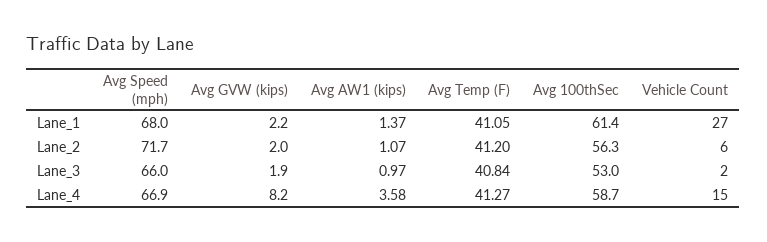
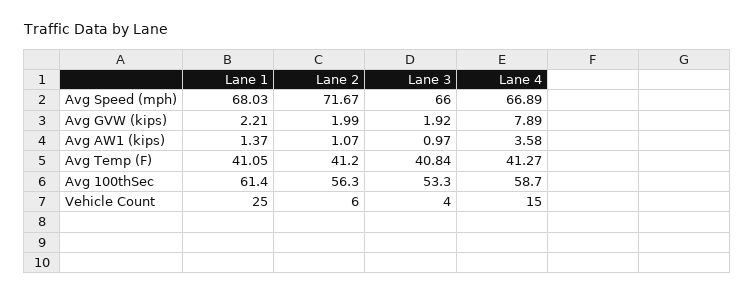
Vehicle Count, Lane_1: 27 -> 25
Avg 100thSec, Lane_3: 53 -> 53.3
Vehicle Count, Lane_3: 2 -> 4
Avg GVW (kips), Lane_4: 8.2 -> 7.89

